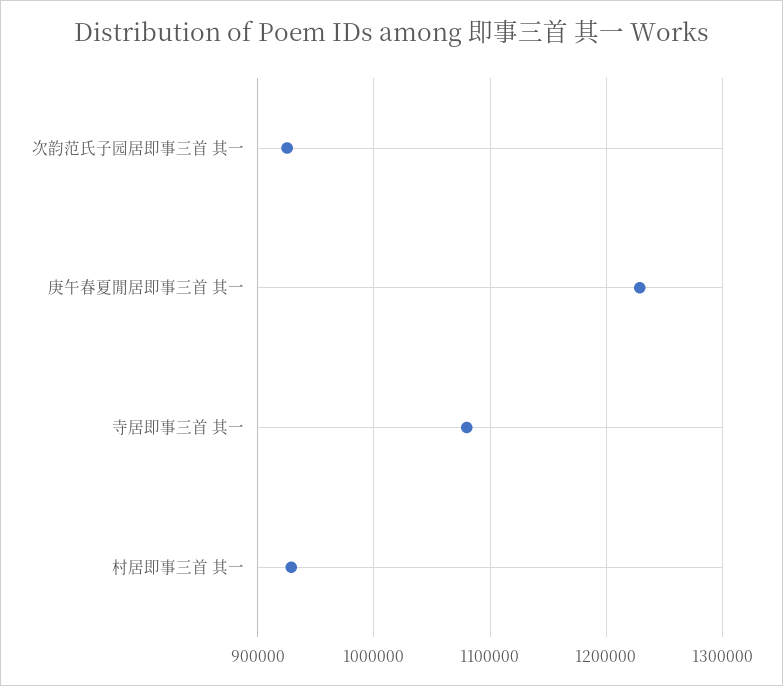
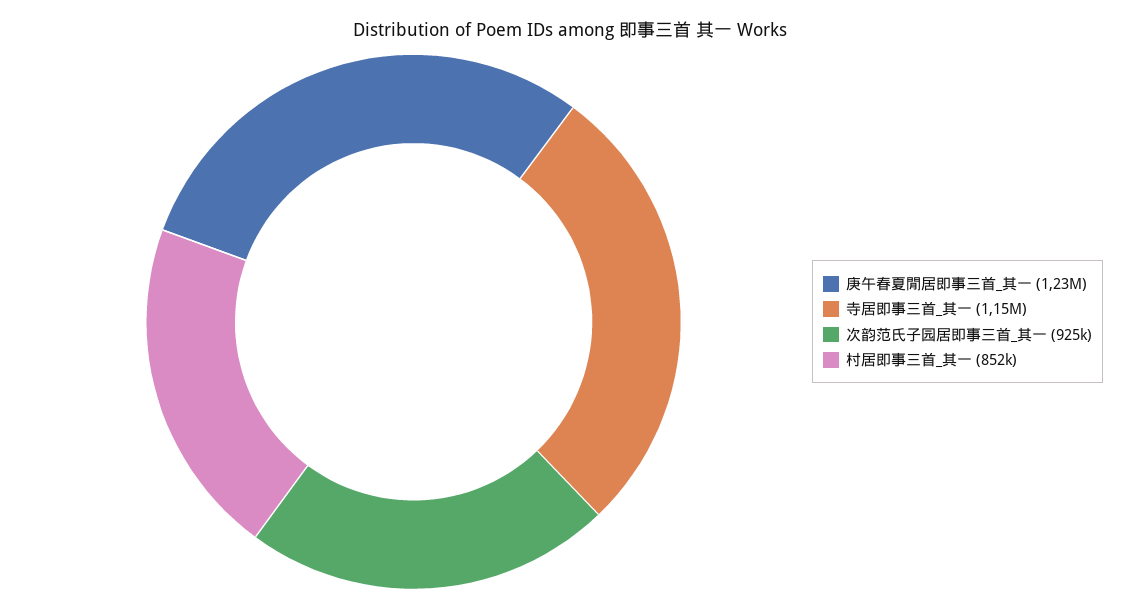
寺居即事三首 其一: 1080000 -> 1150000
村居即事三首 其一: 930000 -> 852000

